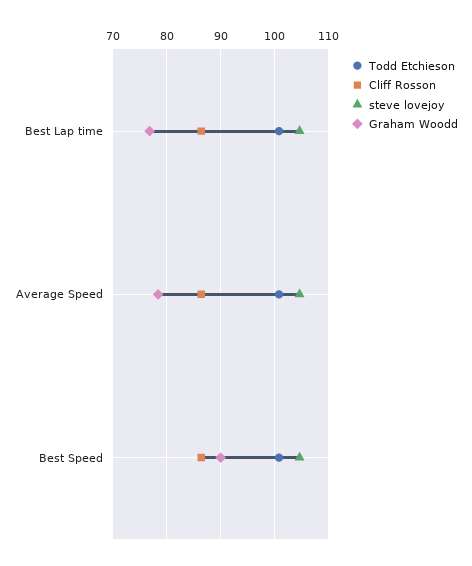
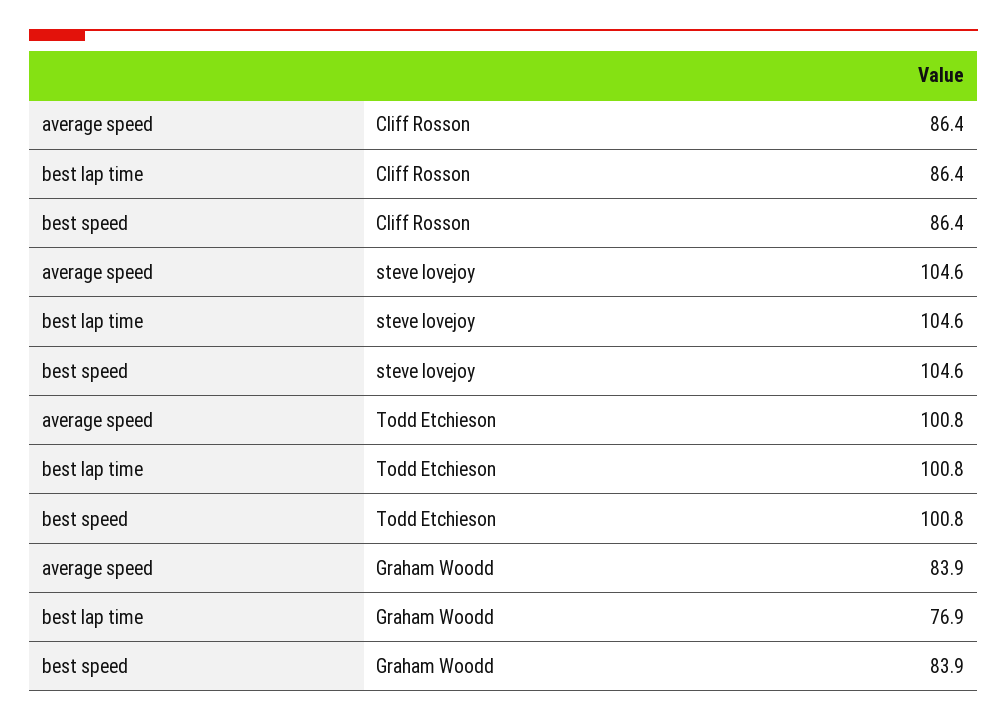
Graham Woodd, Average Speed: 78 -> 83.9
Graham Woodd, Best Speed: 90 -> 83.9

